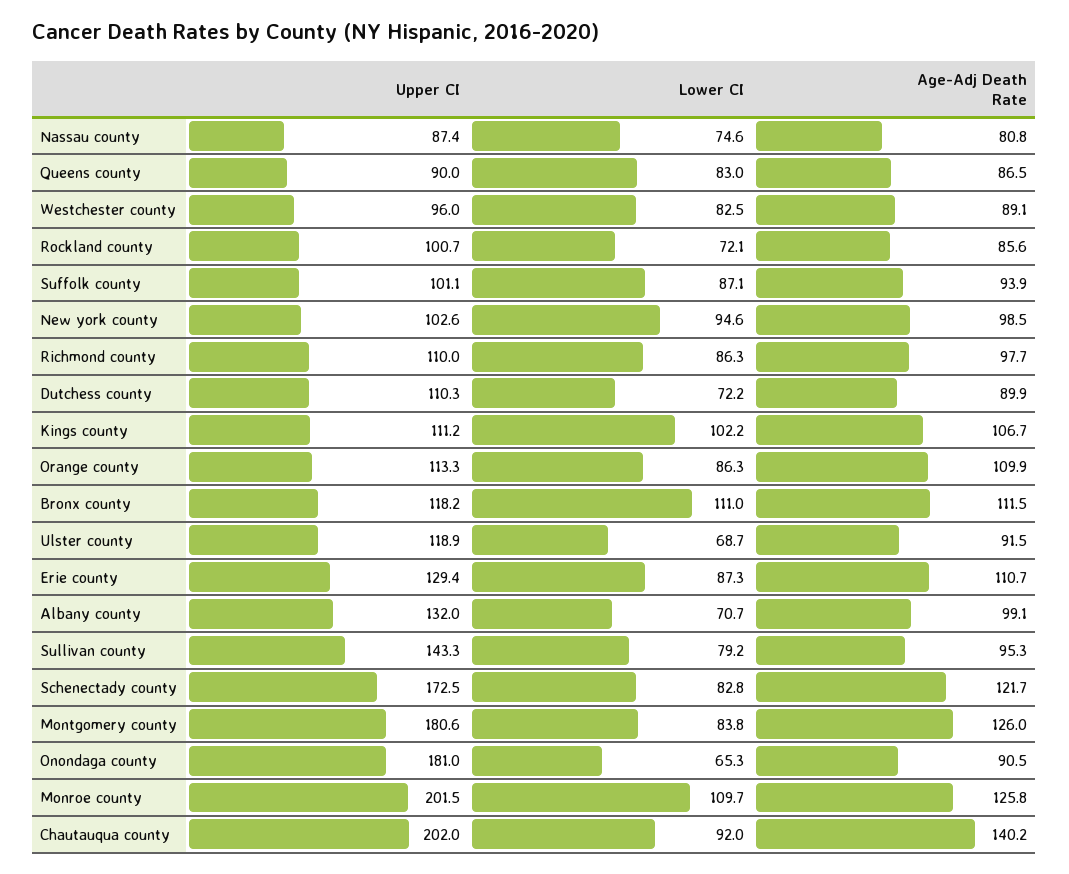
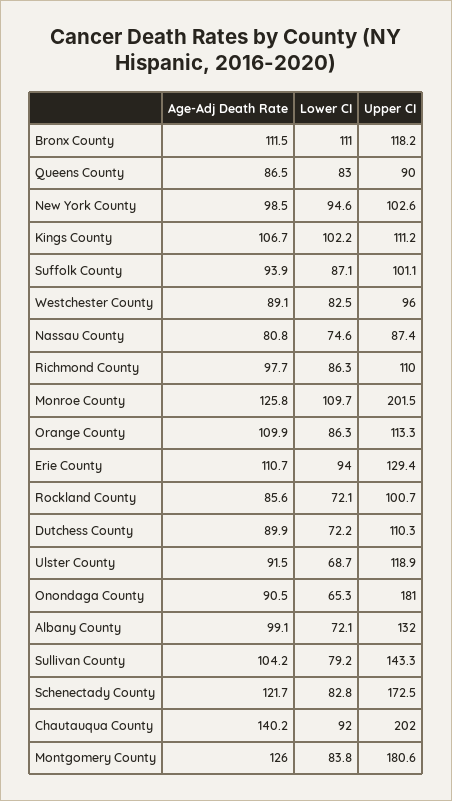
Lower CI, Erie county: 87.3 -> 94
Lower CI, Albany county: 70.7 -> 72.1
Age-Adj Death Rate, Sullivan county: 95.3 -> 104.2

